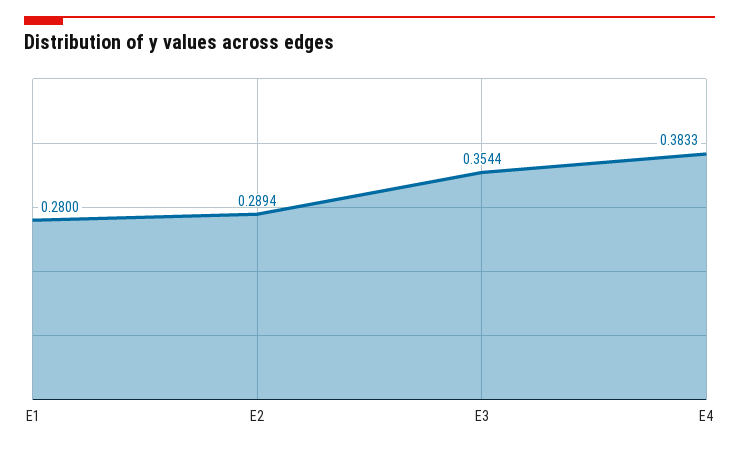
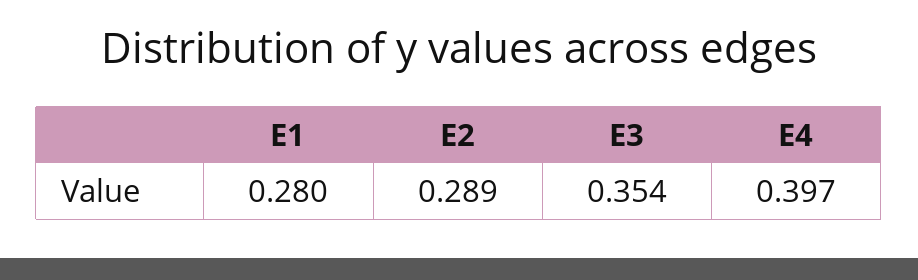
E4: 0.3833 -> 0.397

